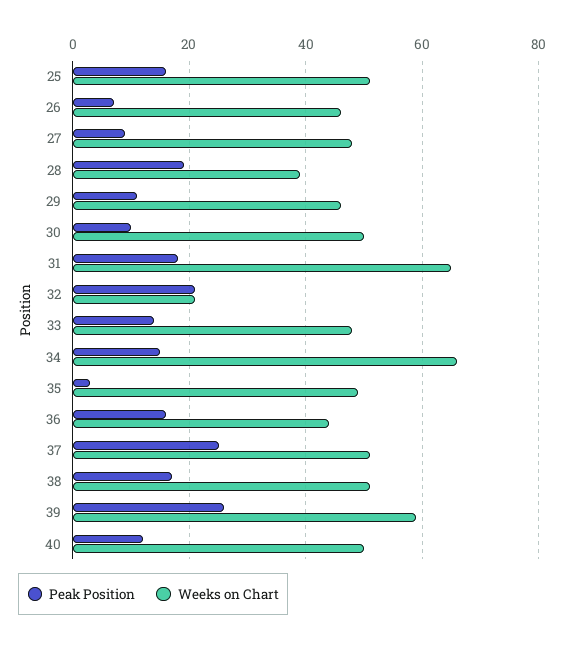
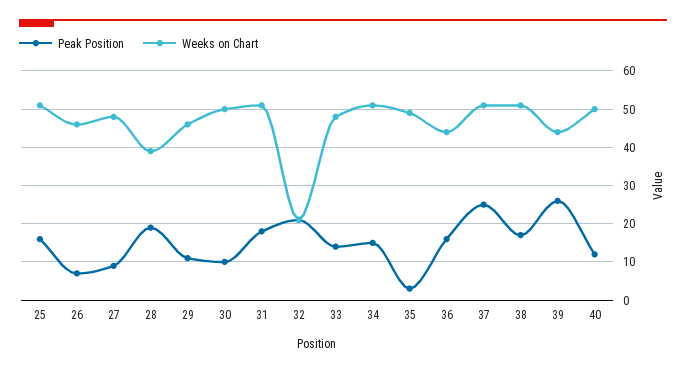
Weeks on Chart, 31: 65 -> 50
Weeks on Chart, 34: 65 -> 50
Weeks on Chart, 39: 60 -> 45

